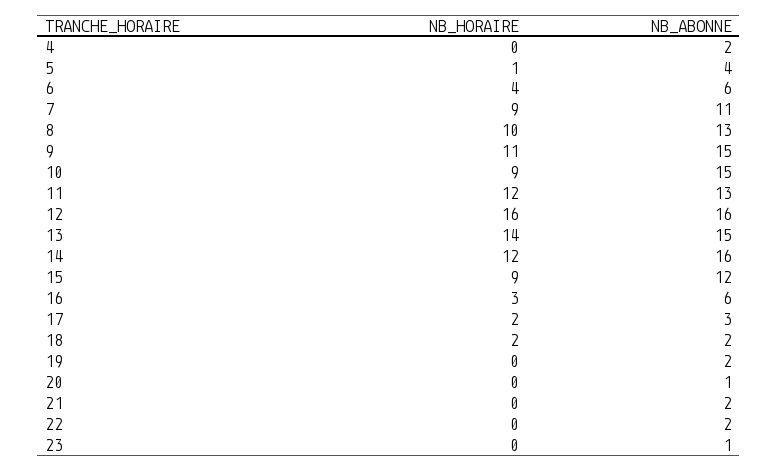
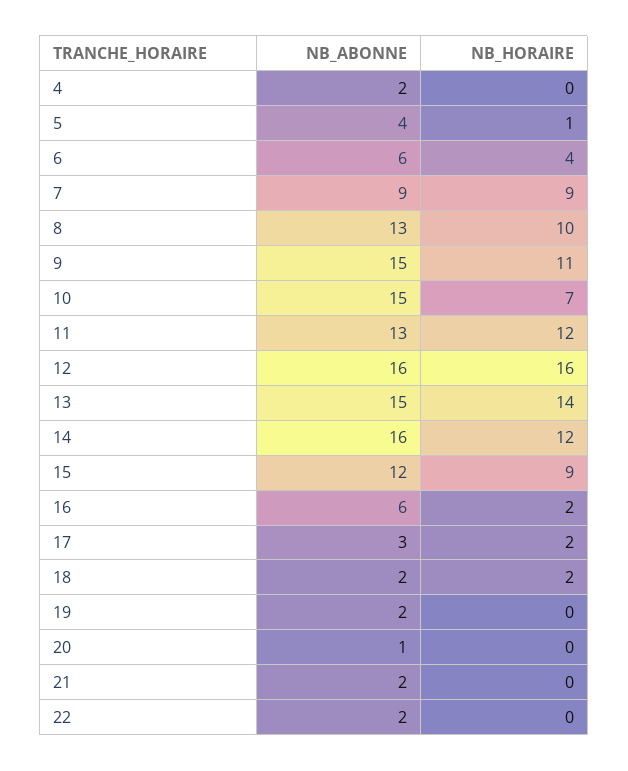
NB_ABONNE, 7: 11 -> 9
NB_HORAIRE, 10: 9 -> 7
NB_HORAIRE, 16: 3 -> 2
NB_HORAIRE, 23: 0 -> none
NB_ABONNE, 23: 1 -> none

